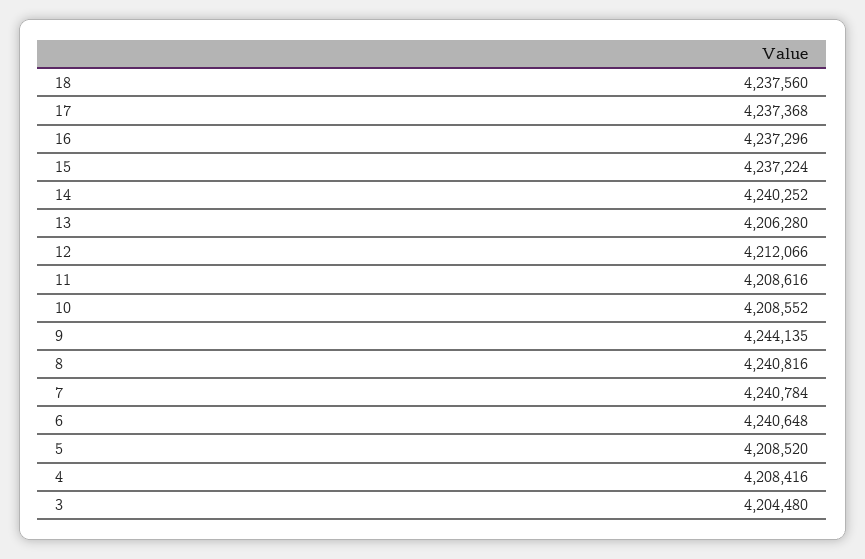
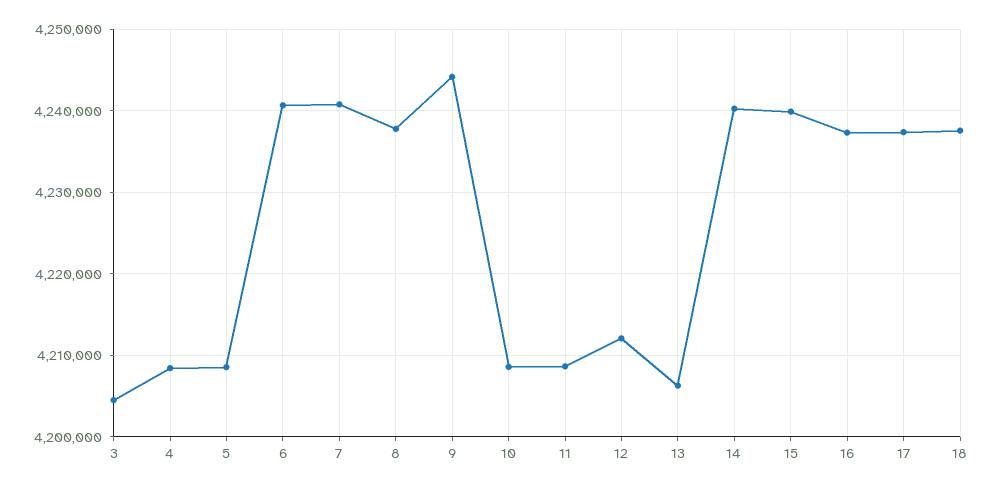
15: 4237224 -> 4240000
8: 4240816 -> 4238000

